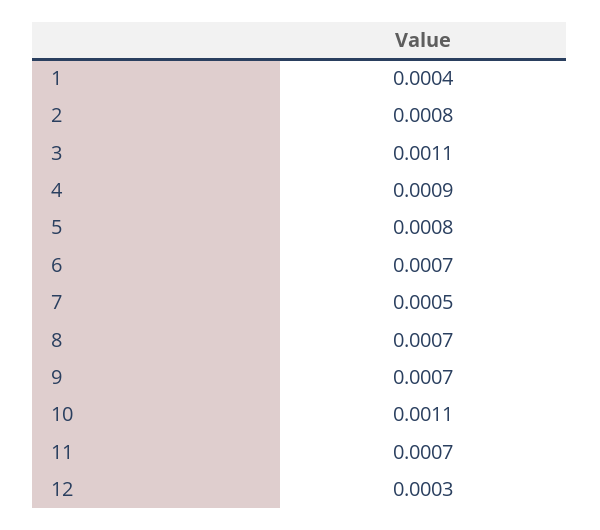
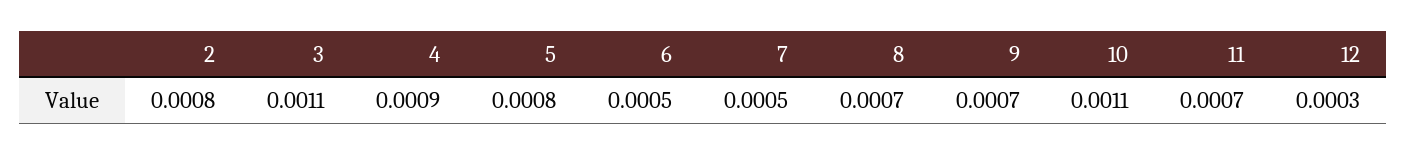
1: 0.0004 -> none
6: 0.0007 -> 0.0005

